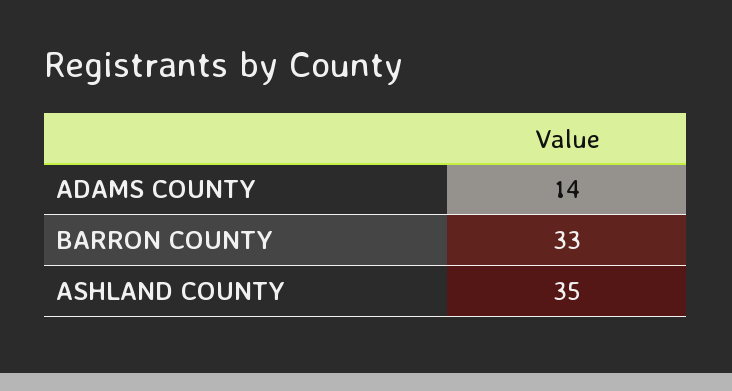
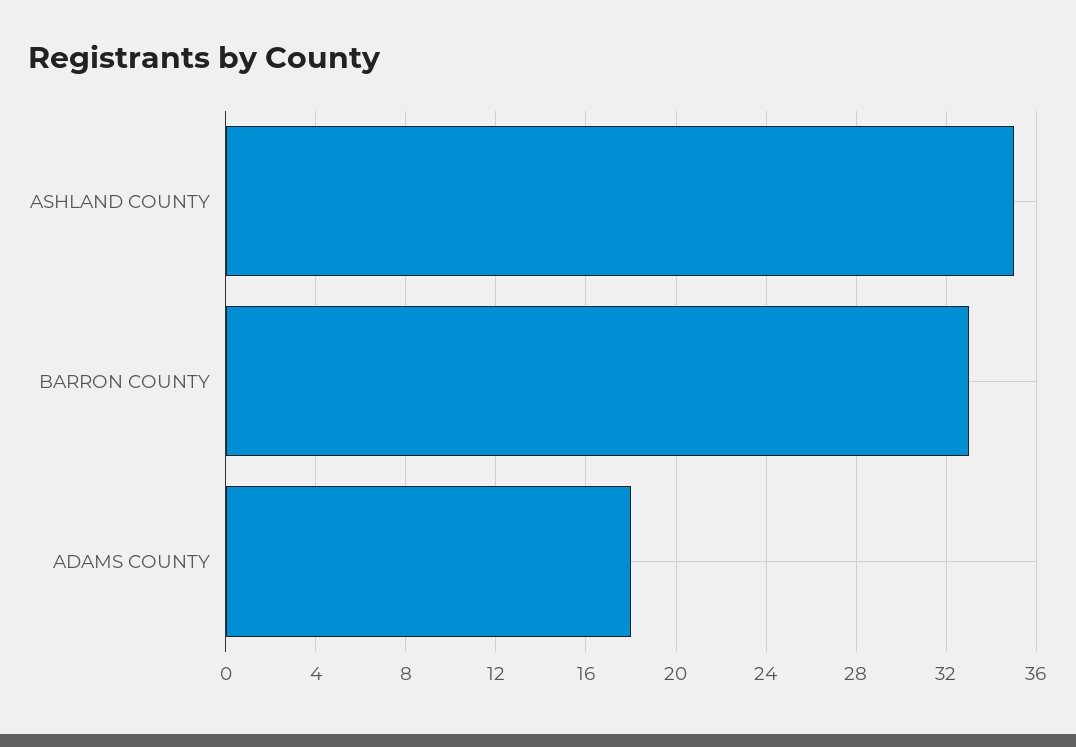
ADAMS COUNTY: 14 -> 18

